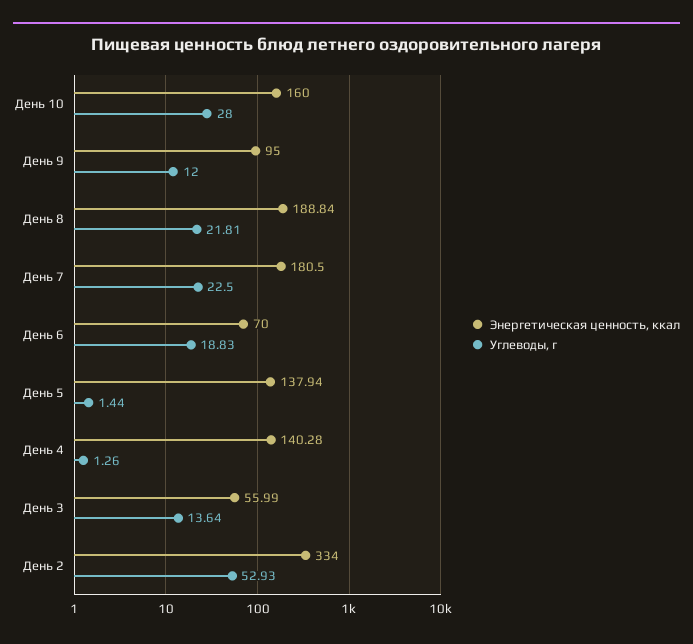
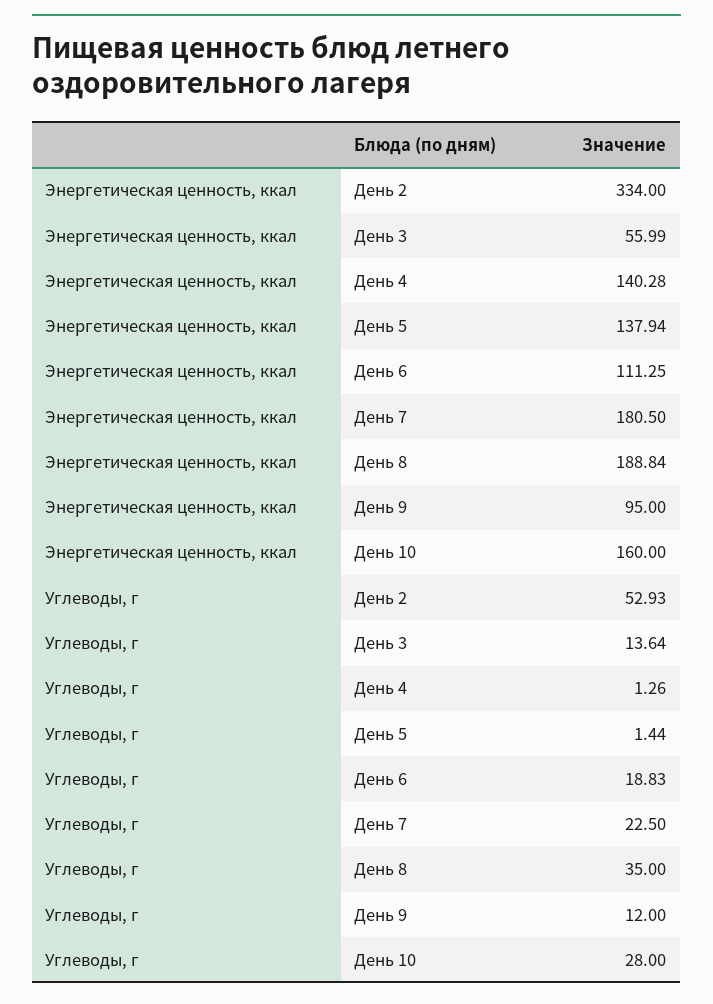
Углеводы, г, День 8: 21.81 -> 35
Энергетическая ценность, ккал, День 6: 70 -> 111.25

